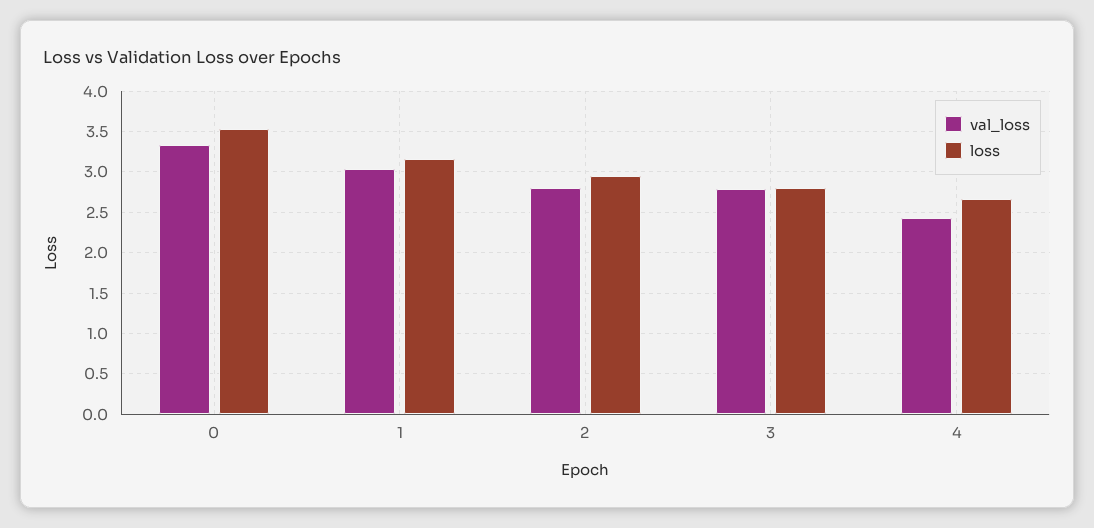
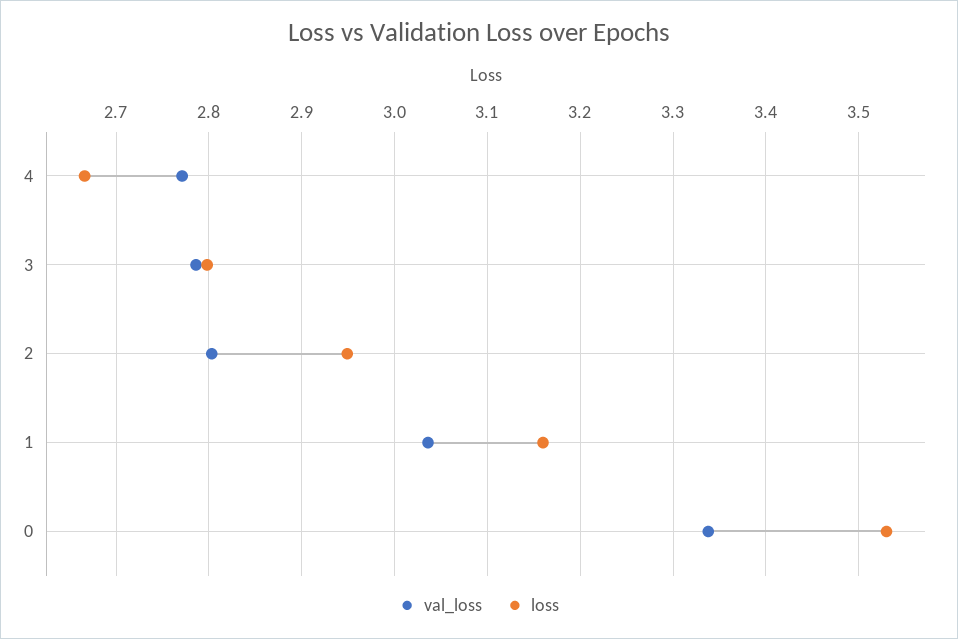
val_loss, 4: 2.4 -> 2.77

